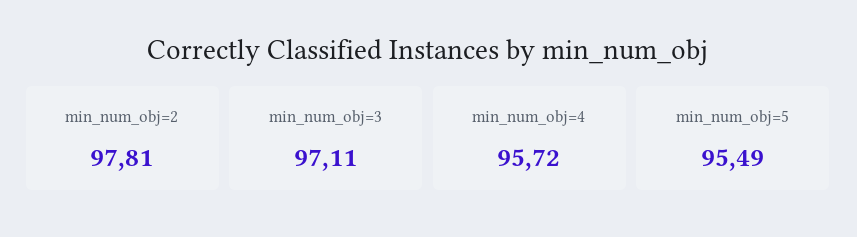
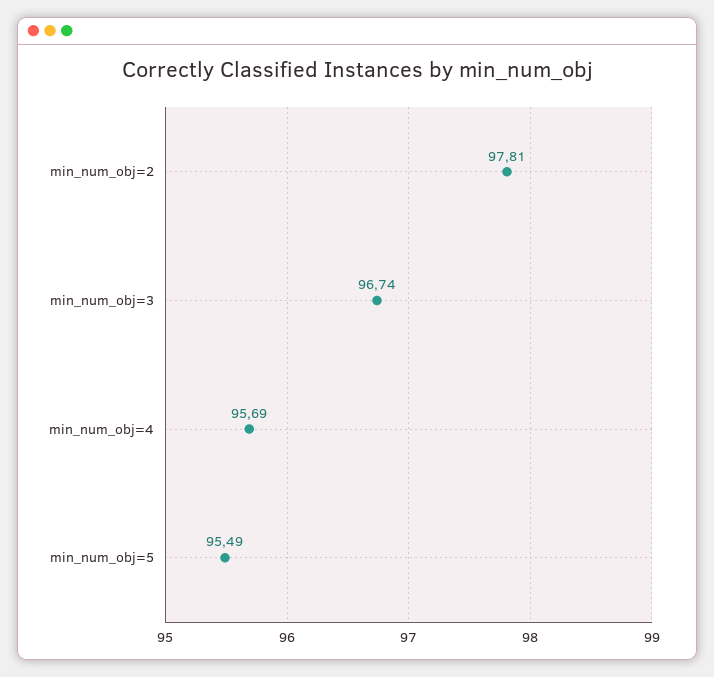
min_num_obj=3: 97.11 -> 96.74
min_num_obj=4: 95.72 -> 95.69

